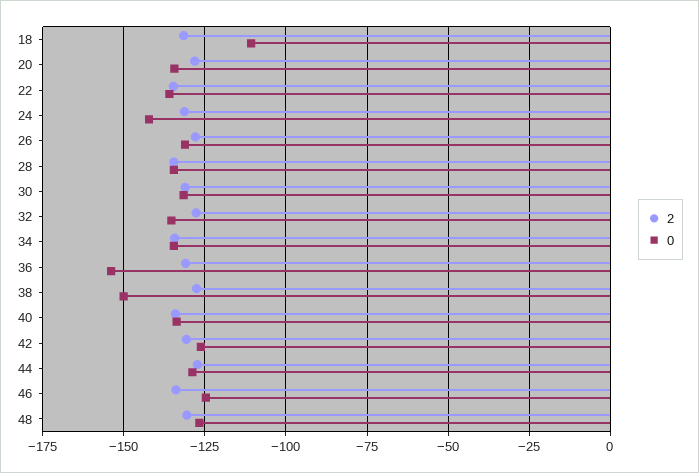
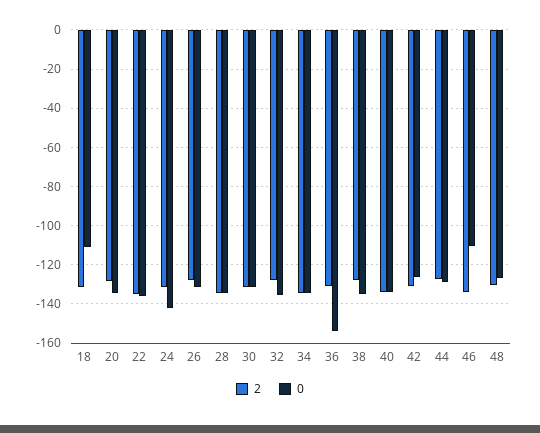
0, 38: -150 -> -135
0, 46: -125 -> -110

